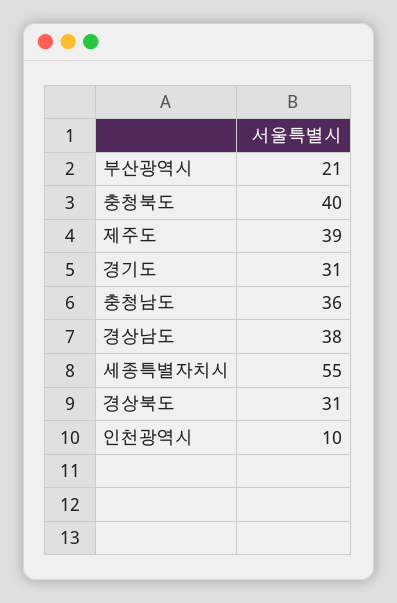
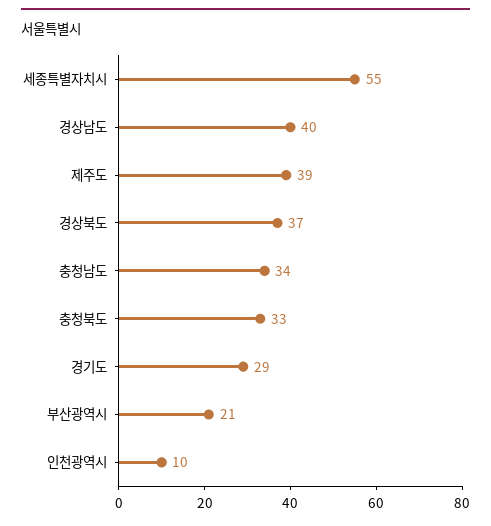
충청북도: 40 -> 33
경기도: 31 -> 29
충청남도: 36 -> 34
경상남도: 38 -> 40
경상북도: 31 -> 37

